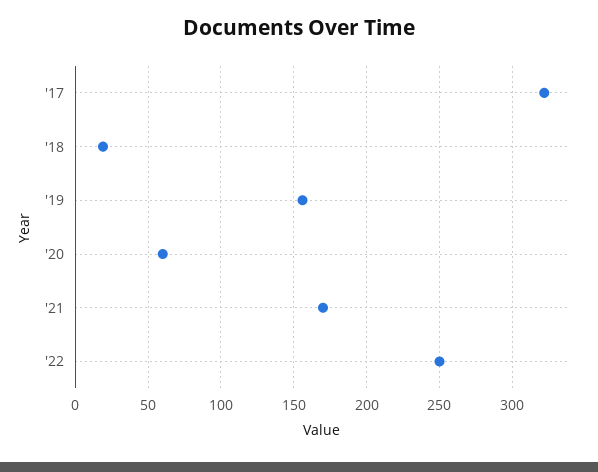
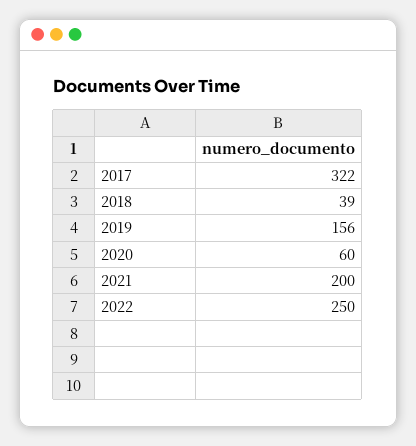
'18: 20 -> 39
'21: 170 -> 200

